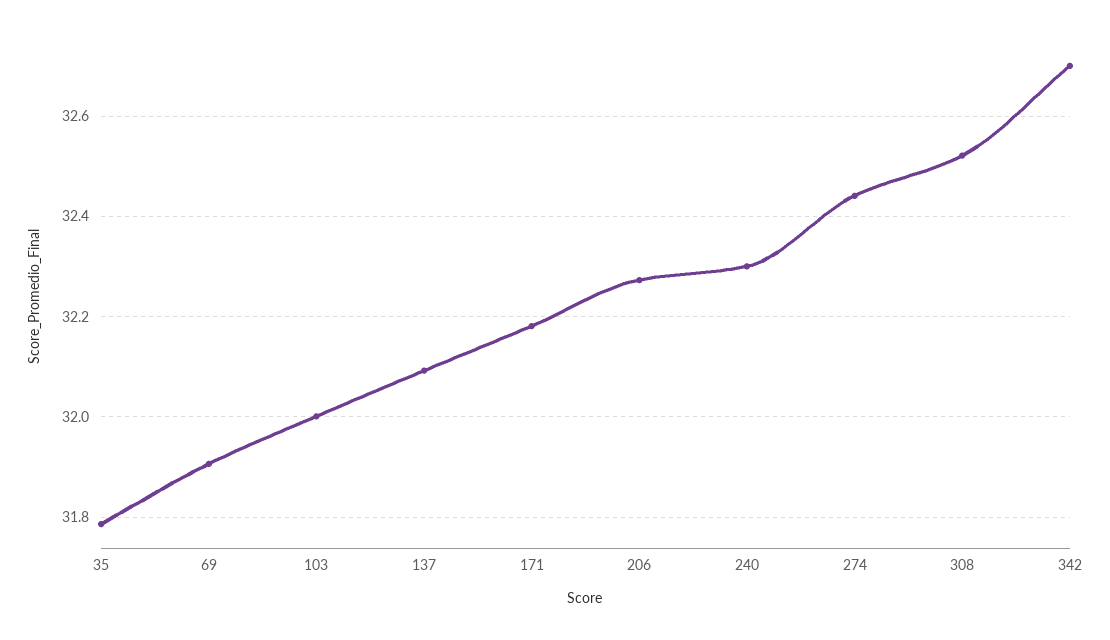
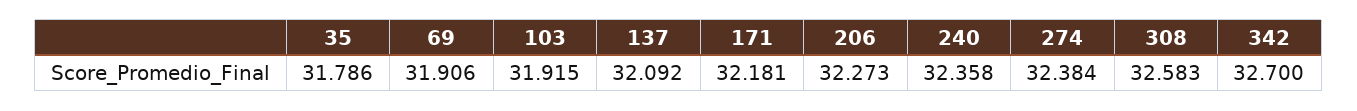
103: 32 -> 31.915
240: 32.3 -> 32.358
274: 32.44 -> 32.384
308: 32.52 -> 32.583

